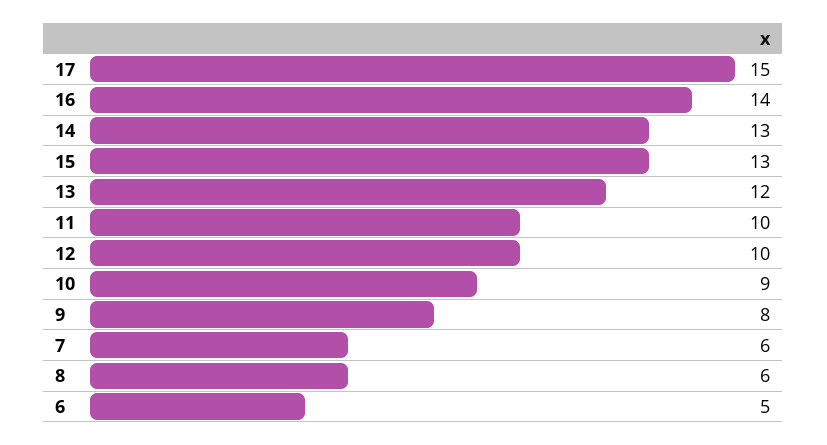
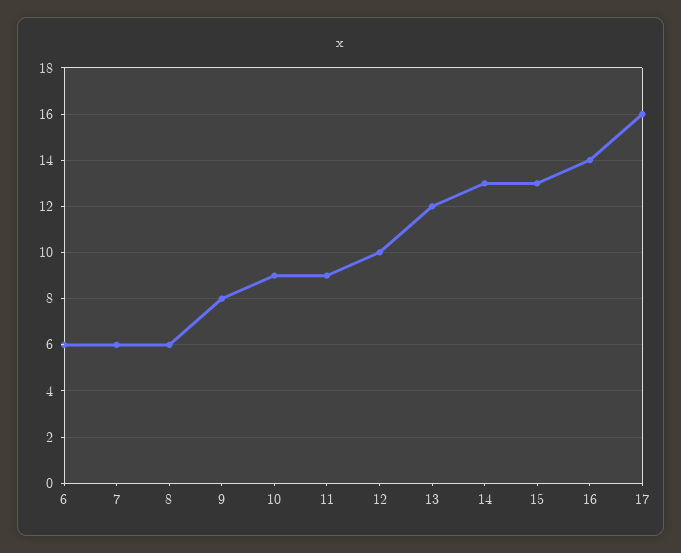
17: 15 -> 16
11: 10 -> 9
6: 5 -> 6

